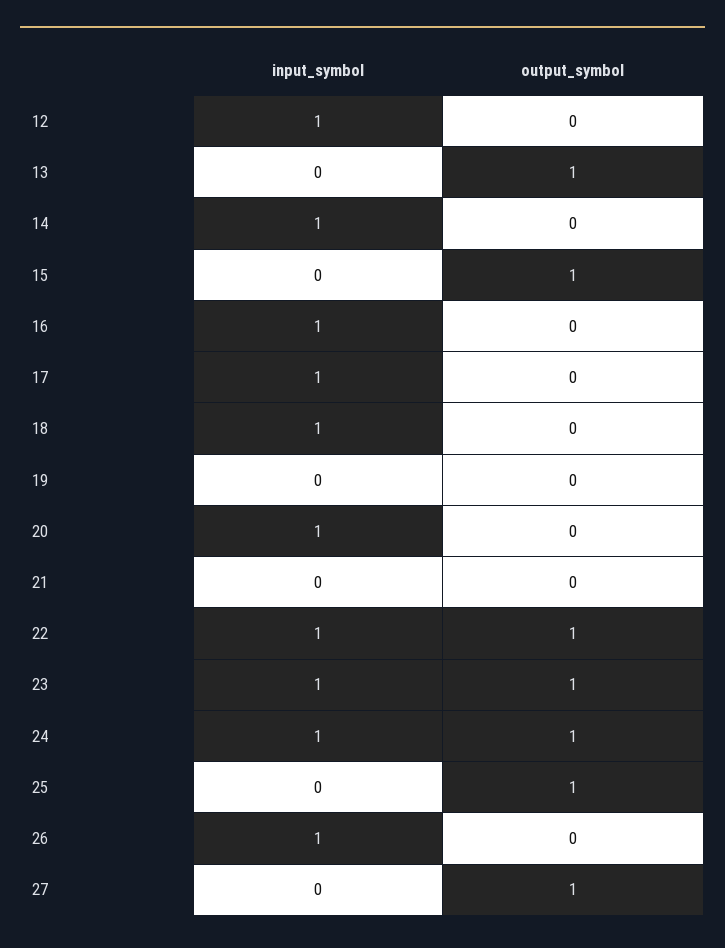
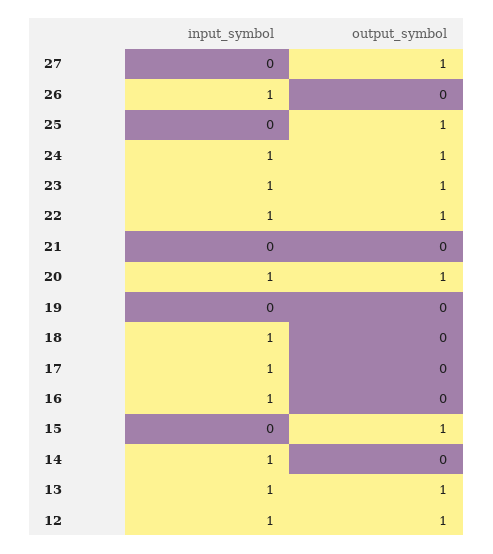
output_symbol, 12: 0 -> 1
input_symbol, 13: 0 -> 1
output_symbol, 20: 0 -> 1

